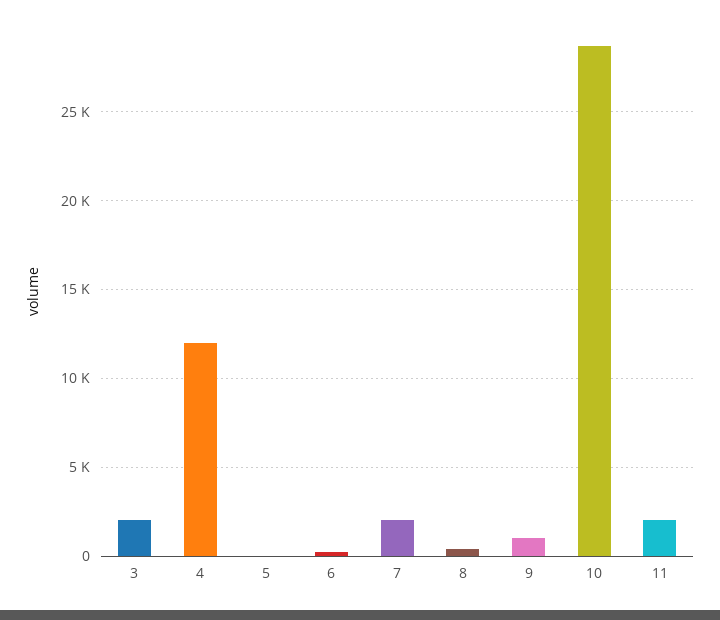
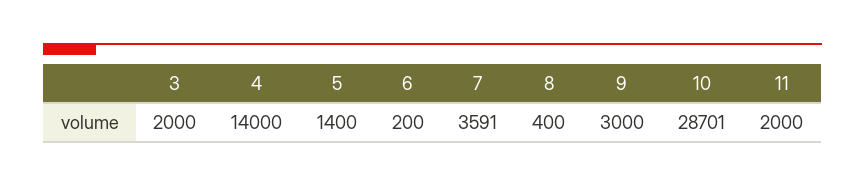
4: 12000 -> 14000
5: 0 -> 1400
7: 2000 -> 3591
9: 1000 -> 3000

